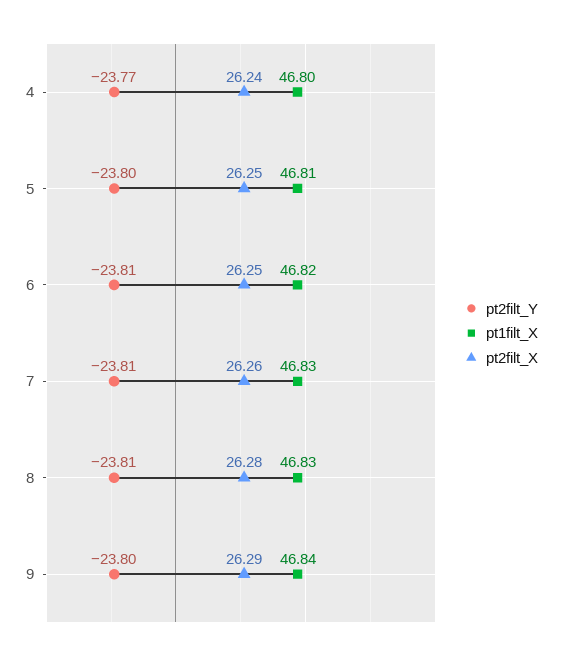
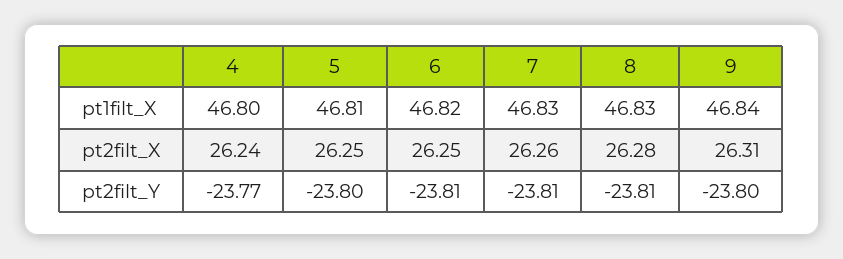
pt2filt_X, 9: 26.29 -> 26.31

